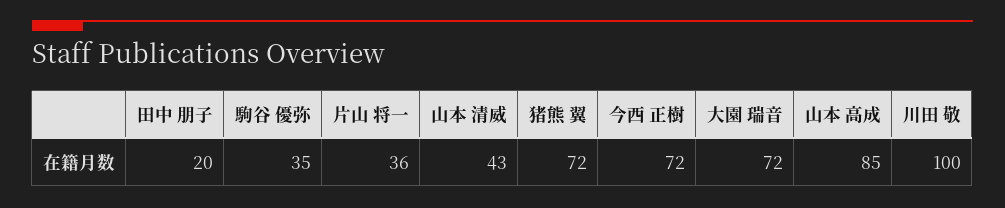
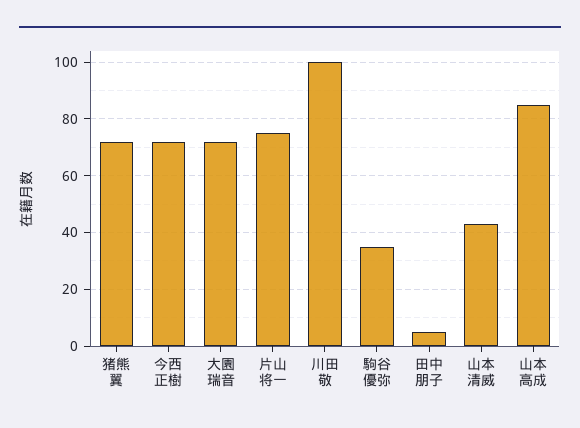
田中 朋子: 20 -> 5
片山 将一: 36 -> 75

